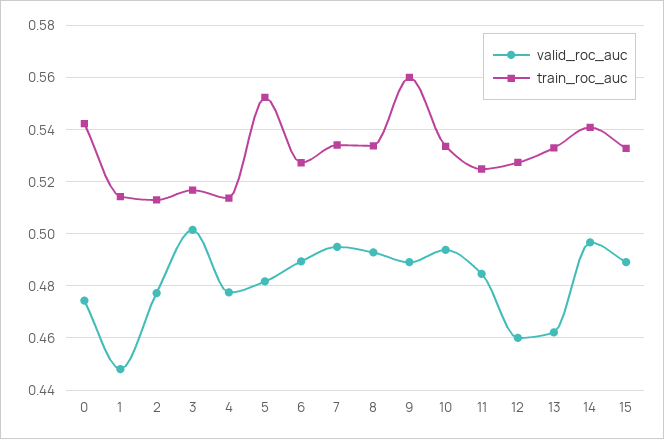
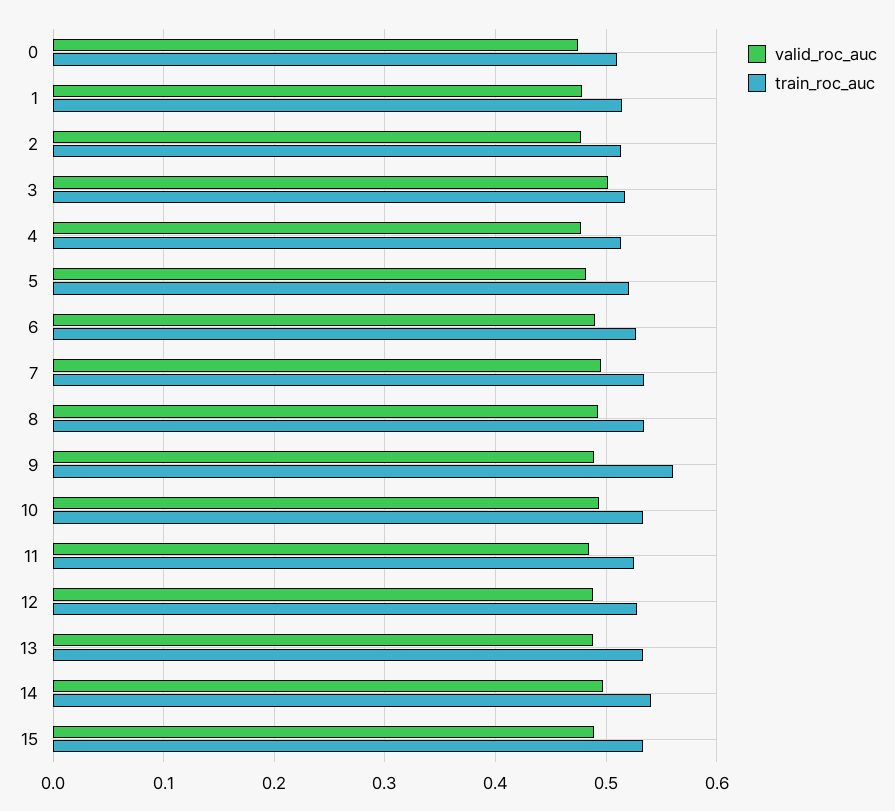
train_roc_auc, 0: 0.5425 -> 0.51
valid_roc_auc, 1: 0.4475 -> 0.48
train_roc_auc, 5: 0.5525 -> 0.52
valid_roc_auc, 12: 0.46 -> 0.49
valid_roc_auc, 13: 0.4625 -> 0.49

